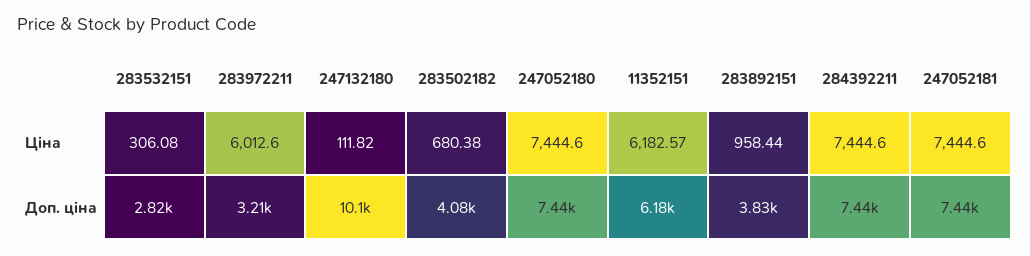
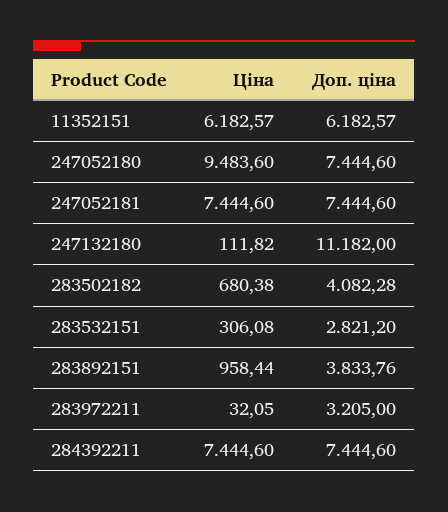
283972211, Ціна: 6012.6 -> 32.05
247052180, Ціна: 7444.6 -> 9483.6
247132180, Доп. ціна: 10100 -> 11182

